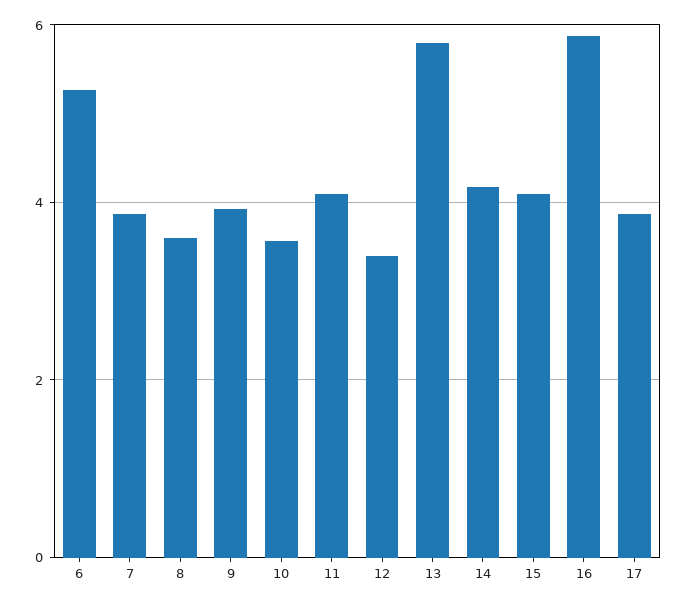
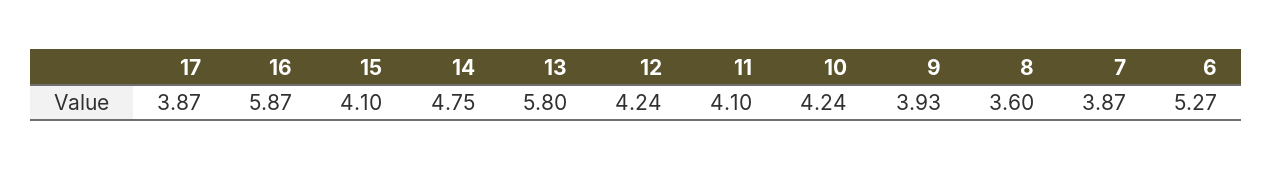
10: 3.6 -> 4.24
12: 3.4 -> 4.24
14: 4.2 -> 4.75

